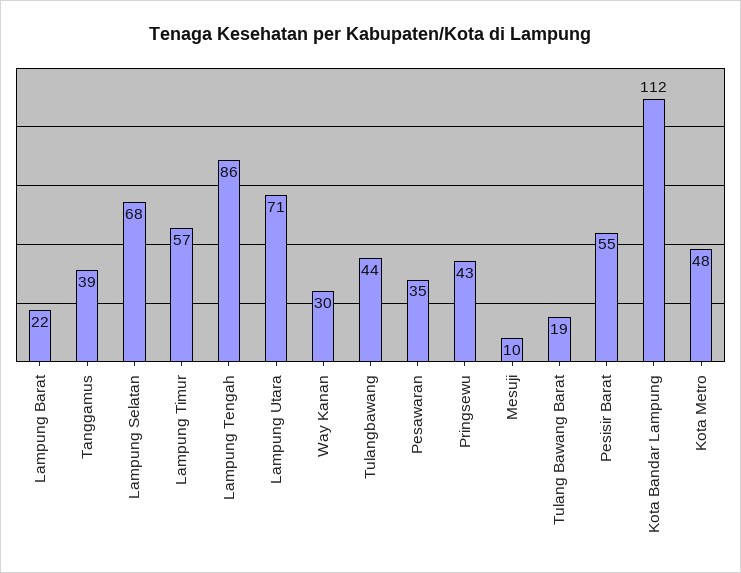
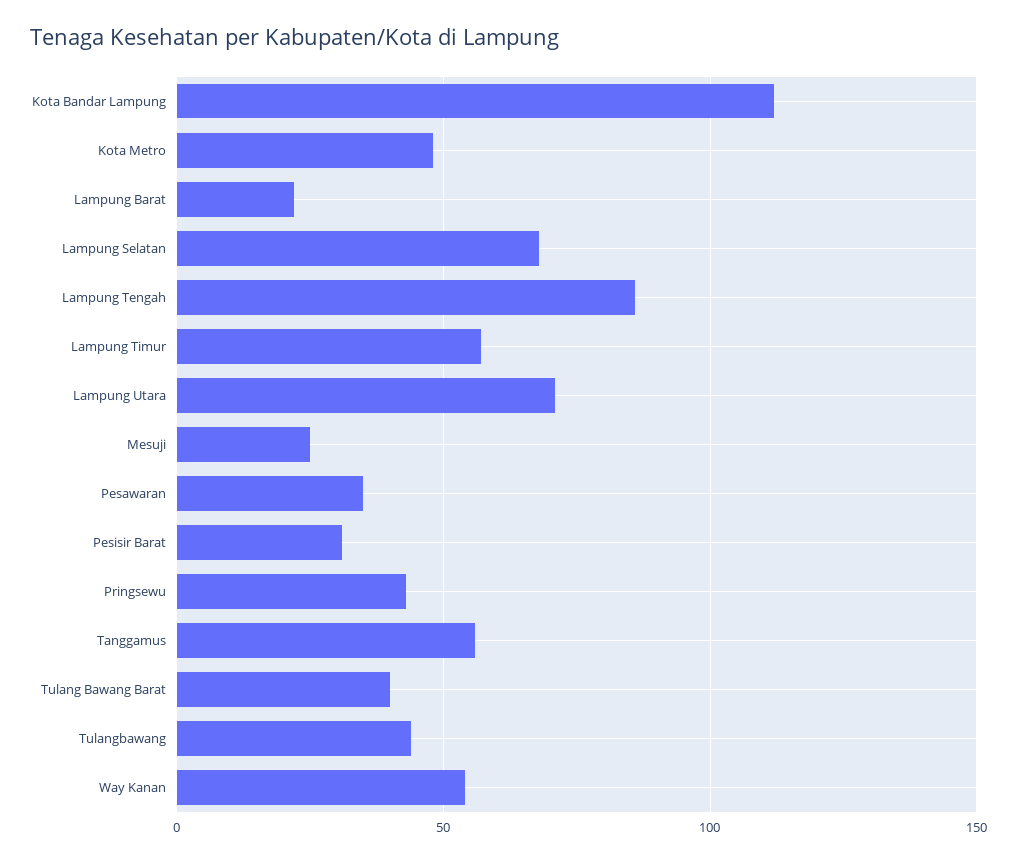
Tanggamus: 39 -> 55
Way Kanan: 30 -> 55
Mesuji: 10 -> 25
Tulang Bawang Barat: 19 -> 40
Pesisir Barat: 55 -> 30

